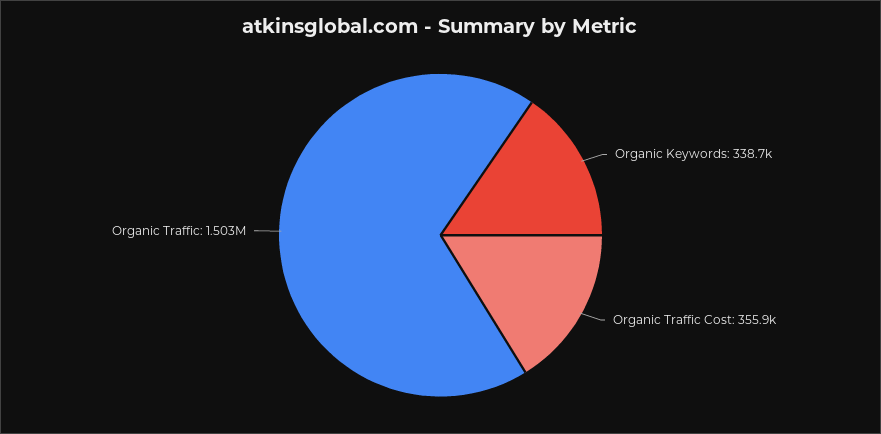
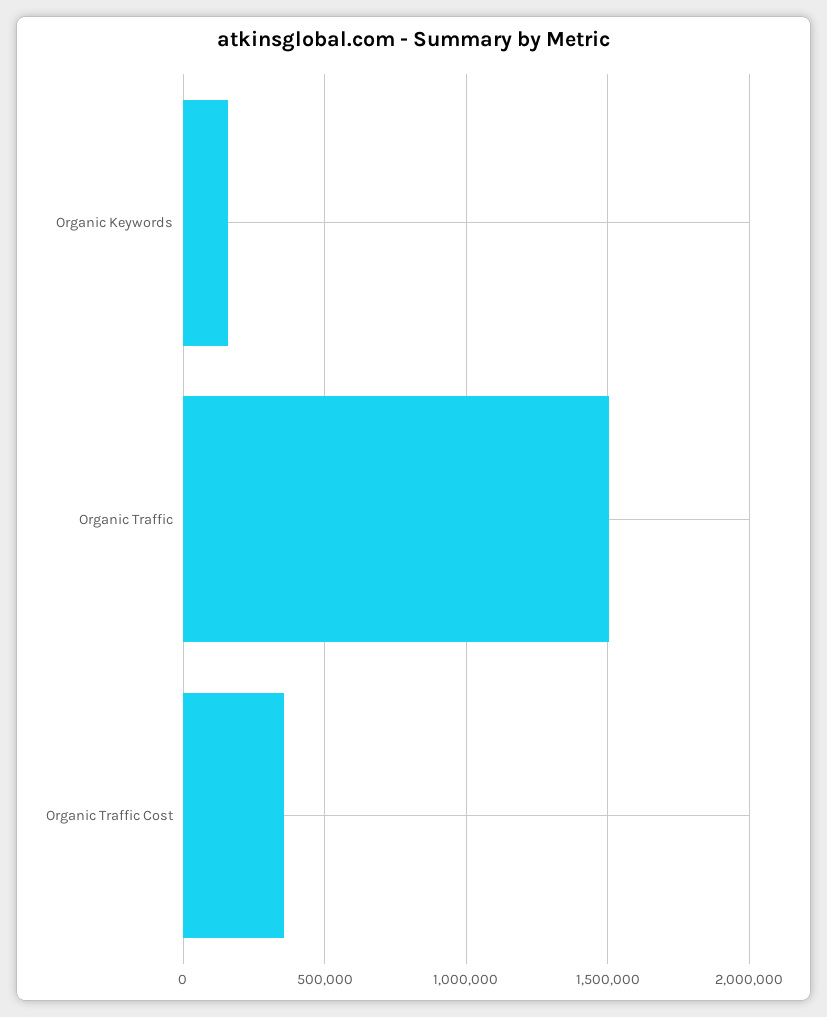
Organic Keywords: 338700 -> 150000

